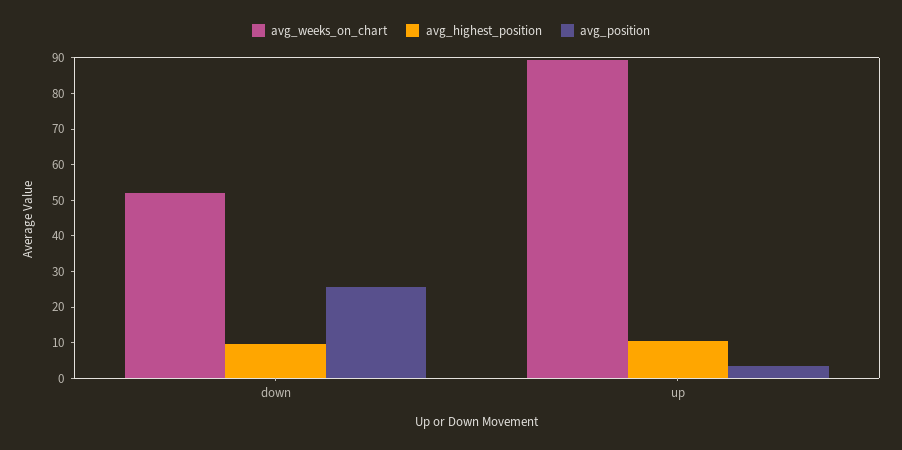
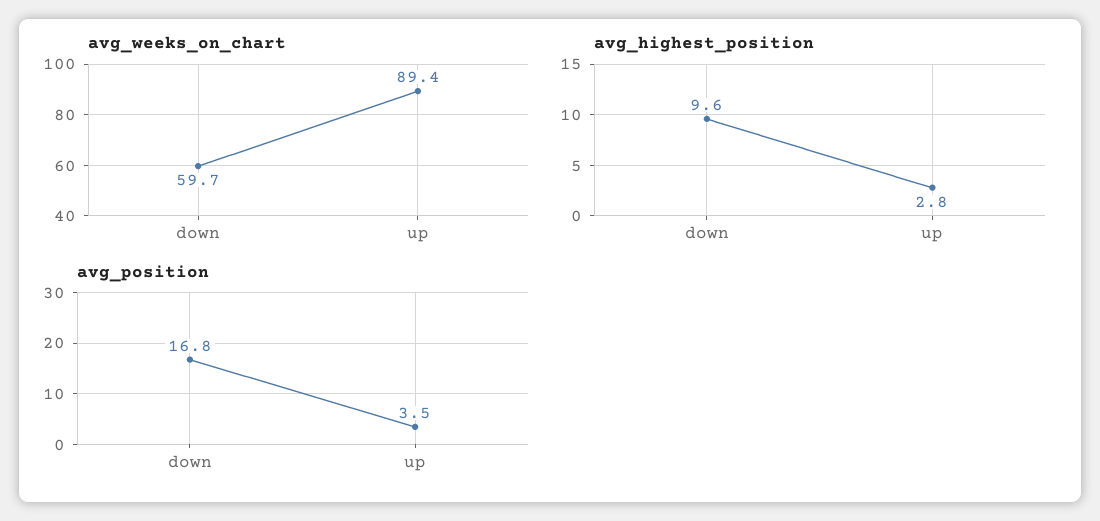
avg_weeks_on_chart, down: 52.5 -> 59.7
avg_position, down: 25 -> 16.8
avg_highest_position, up: 10 -> 2.8

